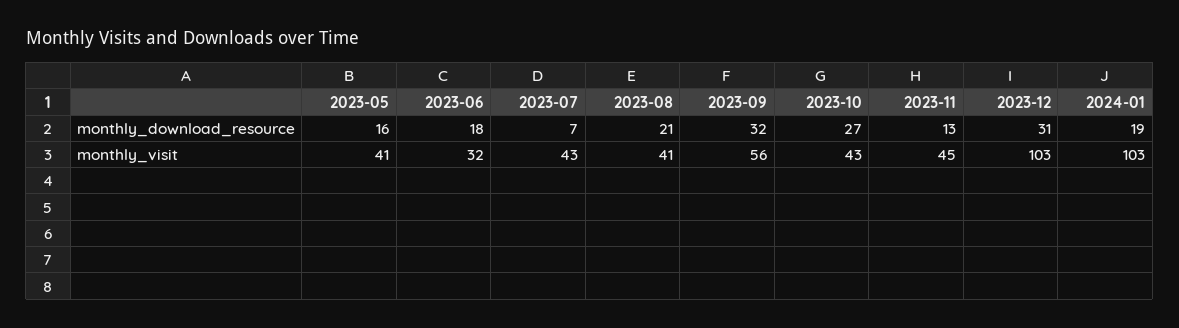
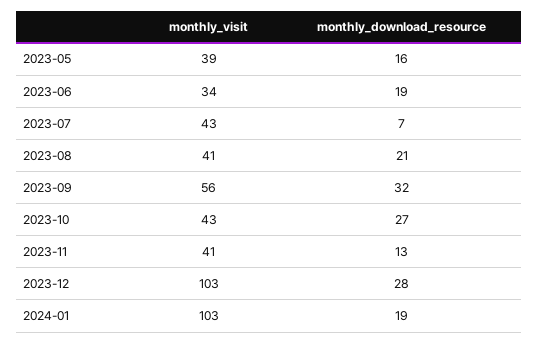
2023-06, monthly_download_resource: 18 -> 19
2023-12, monthly_download_resource: 31 -> 28
2023-05, monthly_visit: 41 -> 39
2023-06, monthly_visit: 32 -> 34
2023-11, monthly_visit: 45 -> 41

